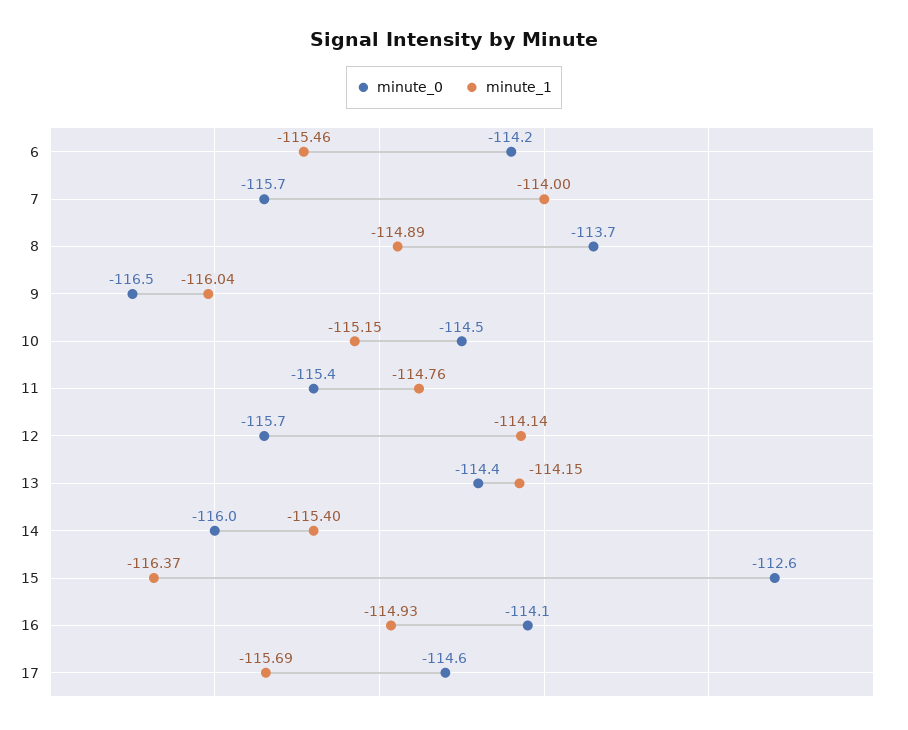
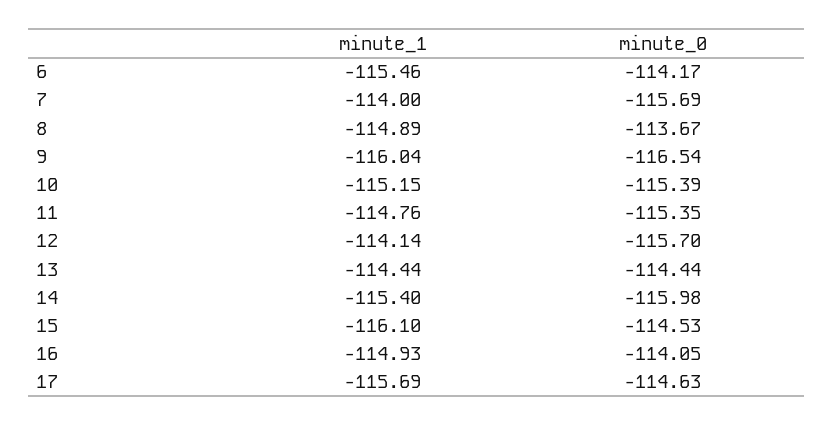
minute_0, 10: -114.5 -> -115.39
minute_1, 13: -114.15 -> -114.44
minute_0, 15: -112.6 -> -114.53
minute_1, 15: -116.37 -> -116.1

